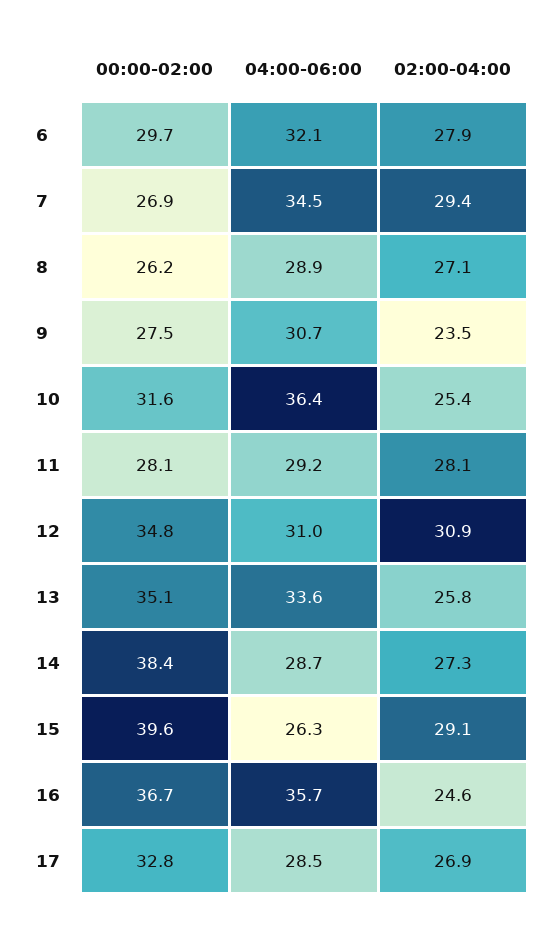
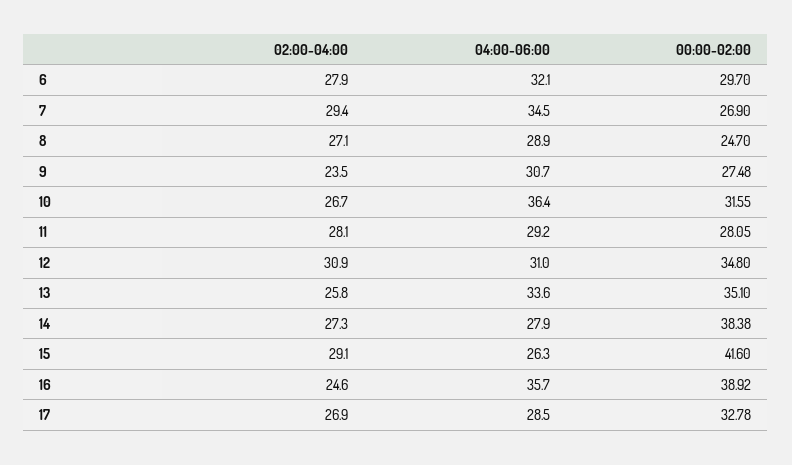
00:00-02:00, 8: 26.2 -> 24.7
02:00-04:00, 10: 25.4 -> 26.7
04:00-06:00, 14: 28.7 -> 27.9
00:00-02:00, 15: 39.6 -> 41.6
00:00-02:00, 16: 36.7 -> 38.92

